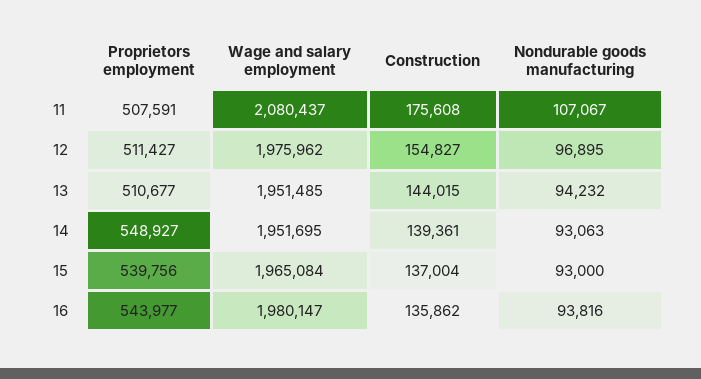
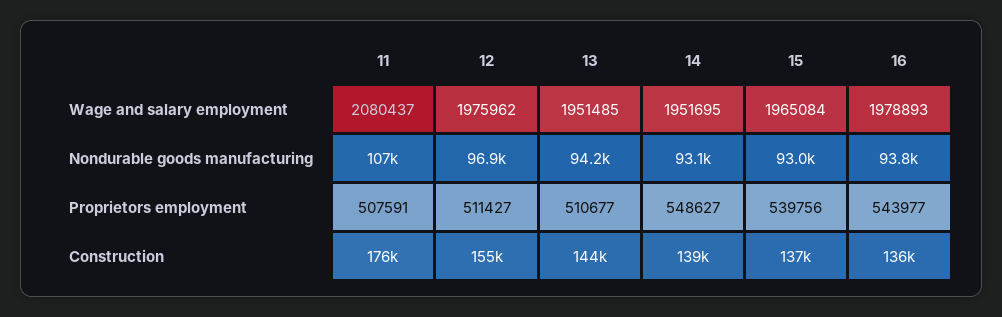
Proprietors employment, 14: 548927 -> 548627
Wage and salary employment, 16: 1980147 -> 1978893

